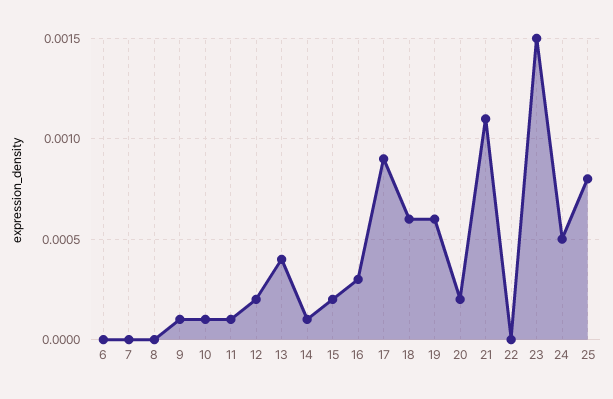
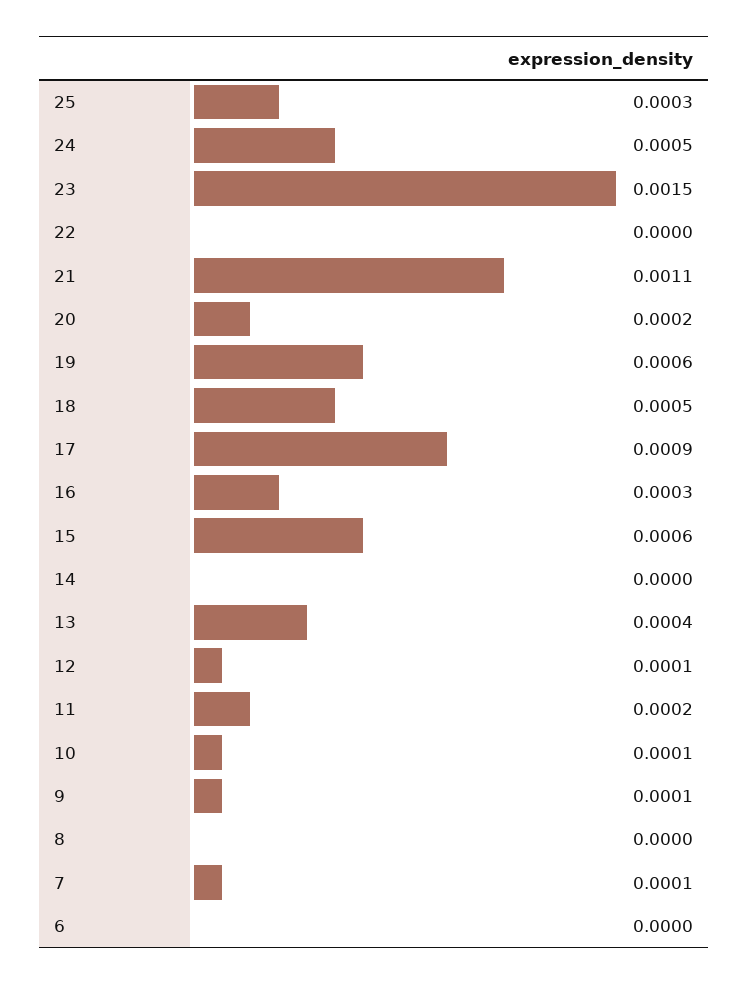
7: 0 -> 0.0001
11: 0.0001 -> 0.0002
12: 0.0002 -> 0.0001
14: 0.0001 -> 0
15: 0.0002 -> 0.0006
18: 0.0006 -> 0.0005
25: 0.0008 -> 0.0003

